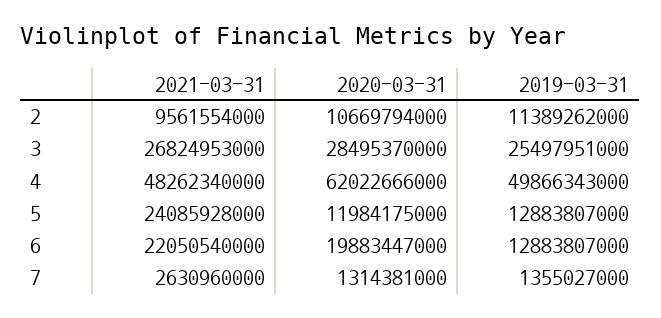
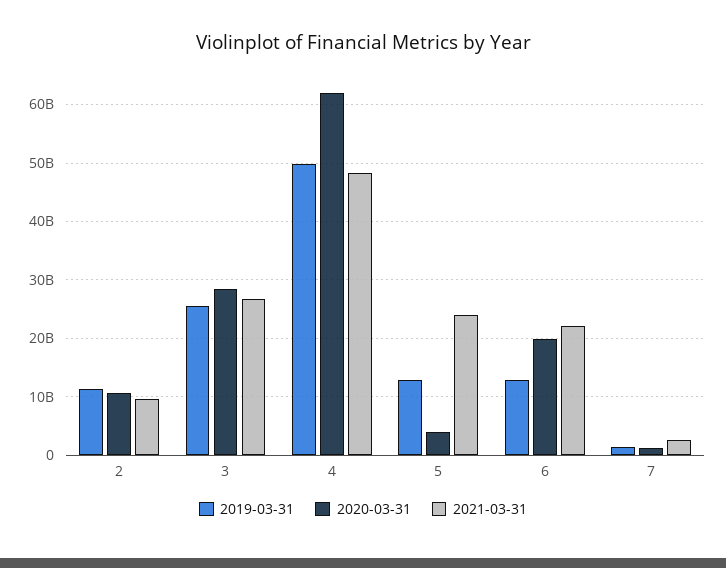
2020-03-31, 5: 11984175000 -> 4000000000

